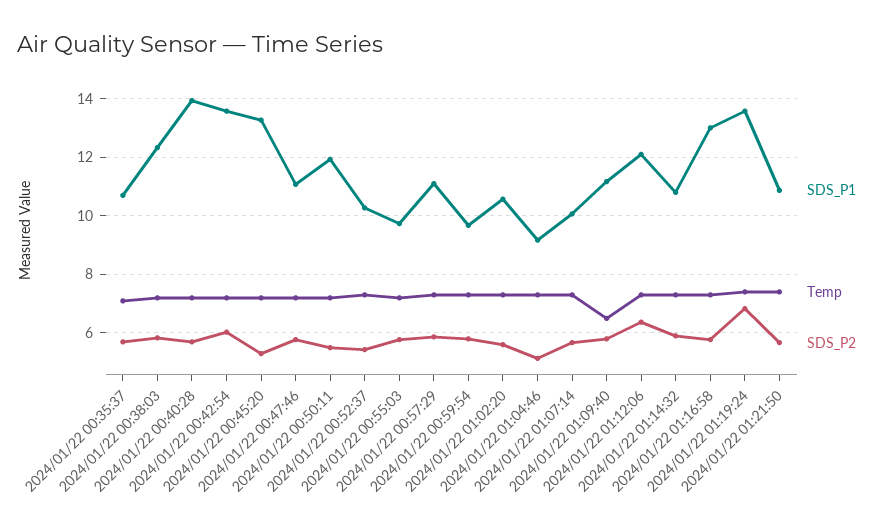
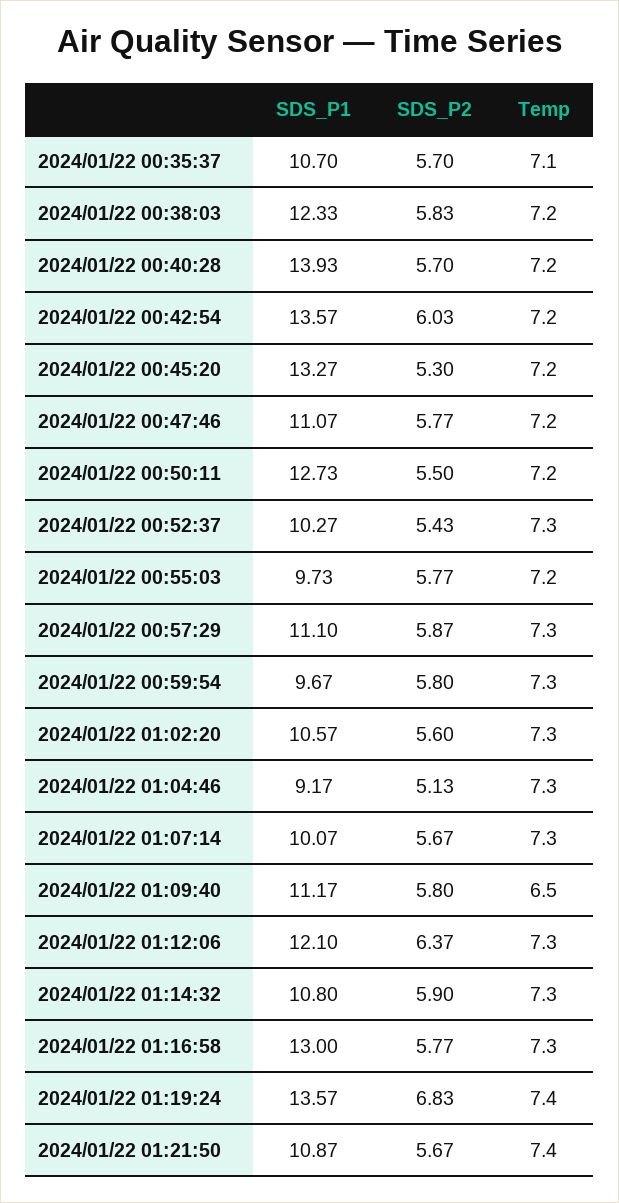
SDS_P1, 2024/01/22 00:50:11: 12 -> 12.73

